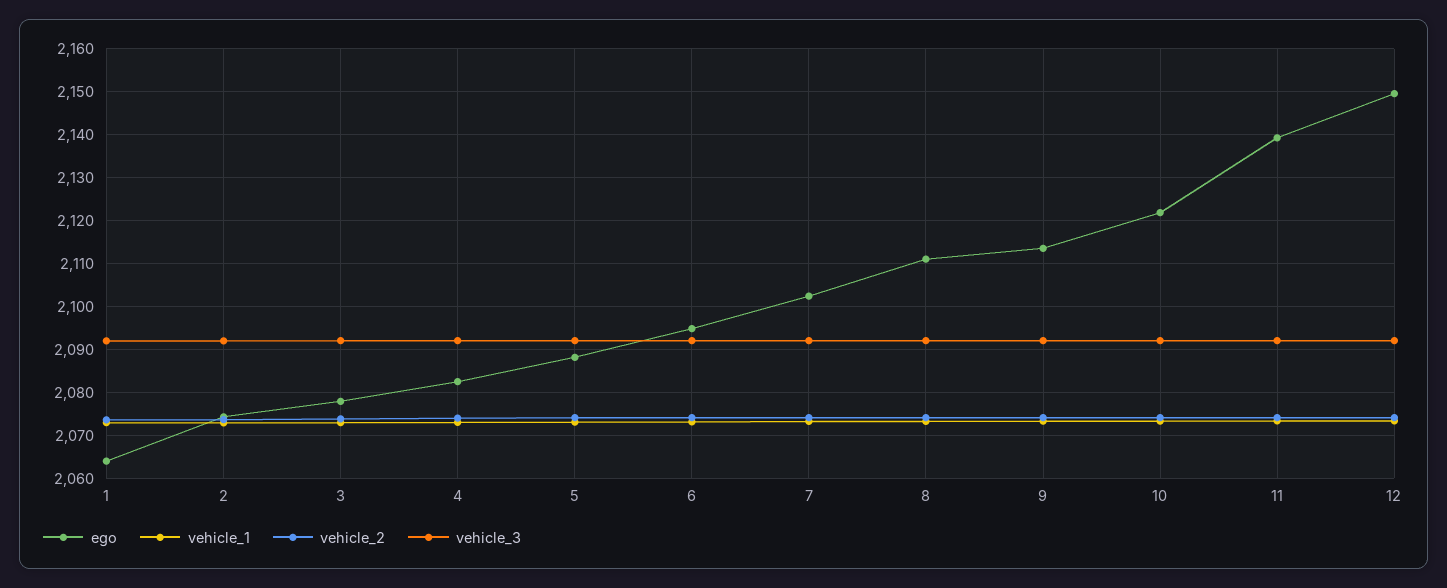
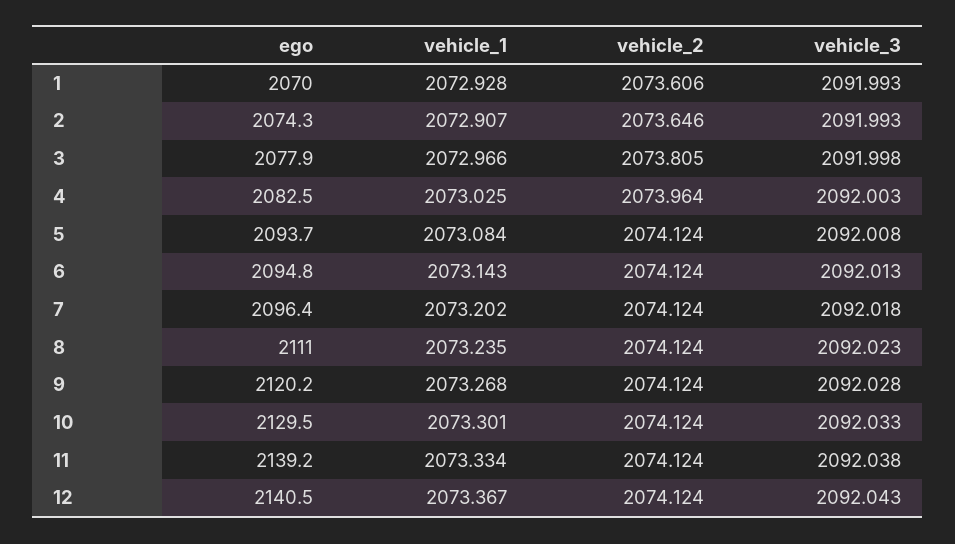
ego, 1: 2064 -> 2070
ego, 5: 2088 -> 2093.7
ego, 7: 2102 -> 2096.4
ego, 9: 2114 -> 2120.2
ego, 10: 2122 -> 2129.5
ego, 12: 2150 -> 2140.5

